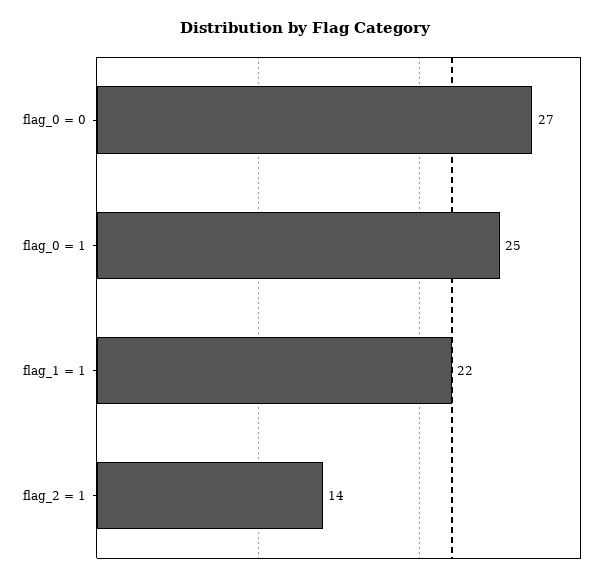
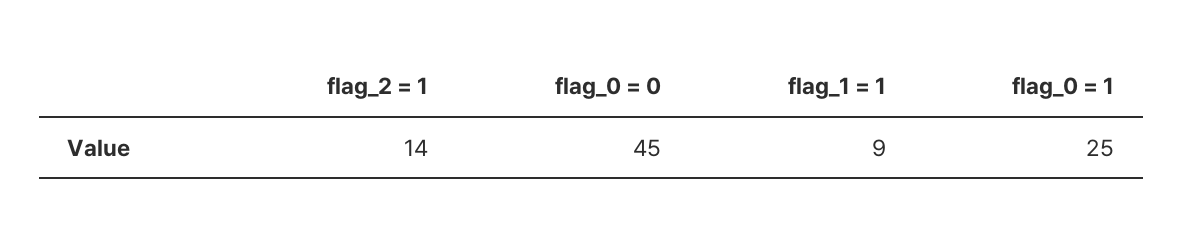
flag_0 = 0: 27 -> 45
flag_1 = 1: 22 -> 9

